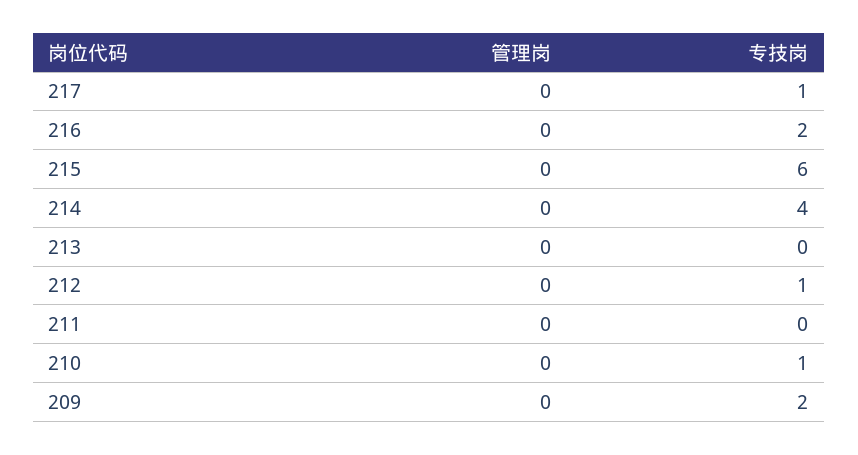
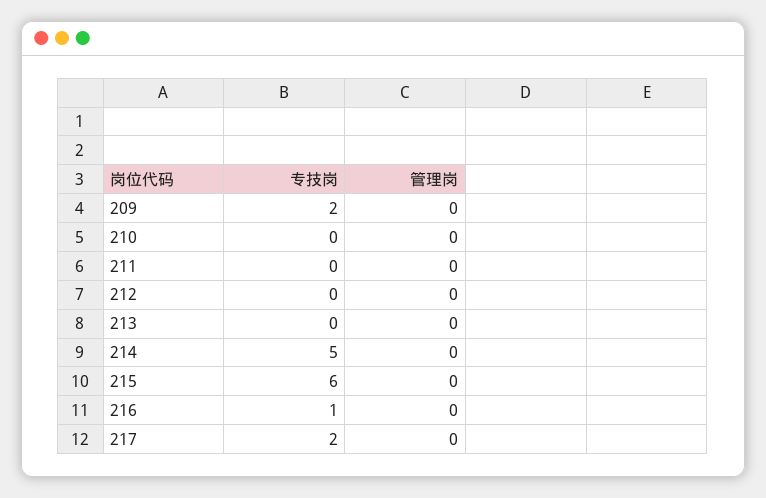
专技岗, 217: 1 -> 2
专技岗, 216: 2 -> 1
专技岗, 214: 4 -> 5
专技岗, 212: 1 -> 0
专技岗, 210: 1 -> 0

